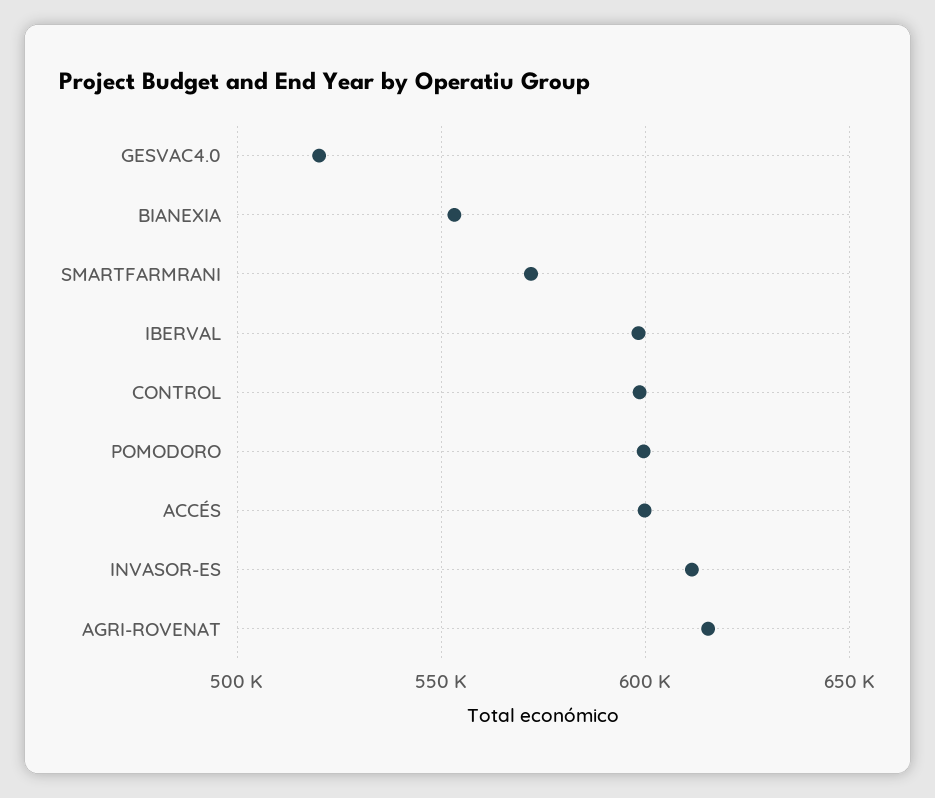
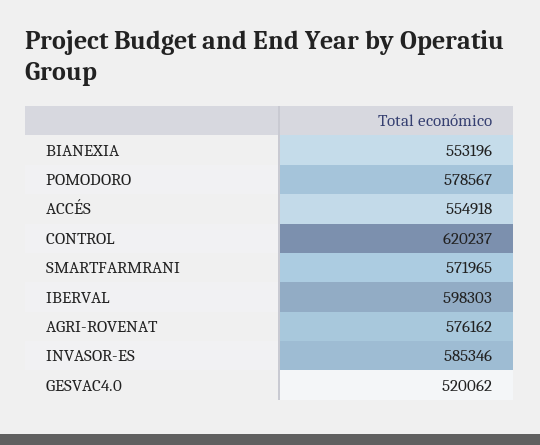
CONTROL: 600000 -> 620237
POMODORO: 600000 -> 578567
ACCÉS: 600000 -> 554918
INVASOR-ES: 610000 -> 585346
AGRI-ROVENAT: 615000 -> 576162

